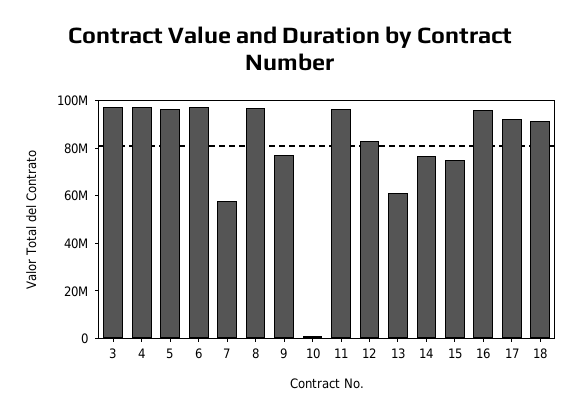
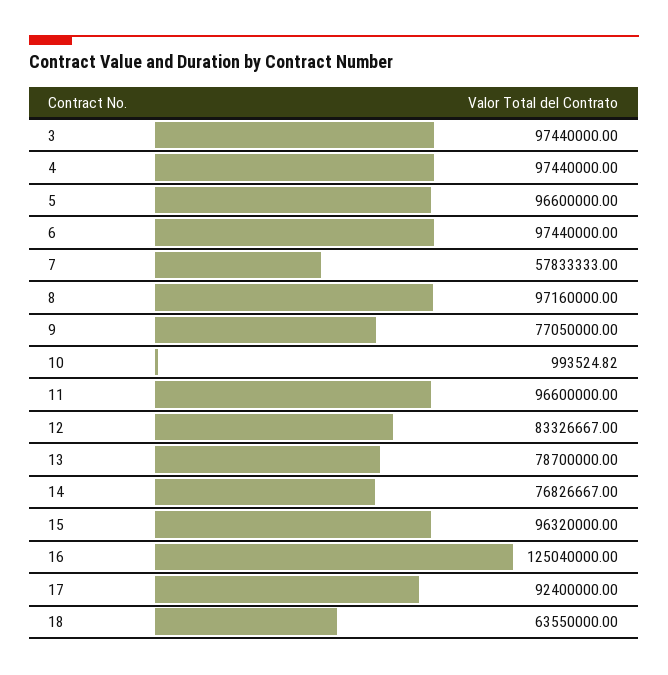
13: 60000000 -> 78700000
15: 75000000 -> 96320000
16: 95000000 -> 125040000
18: 90000000 -> 63550000

